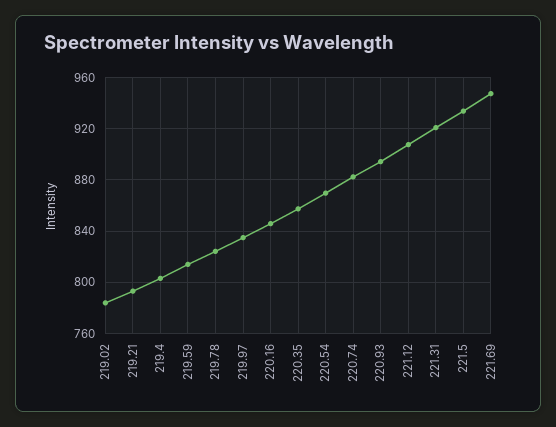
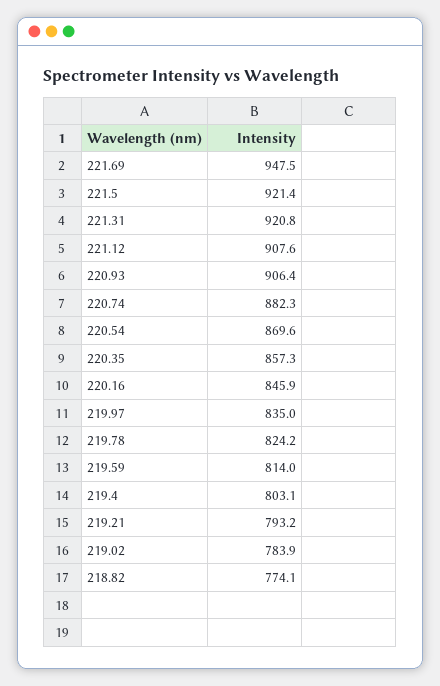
220.93: 895 -> 906.4
221.5: 935 -> 921.4
218.82: none -> 774.1

